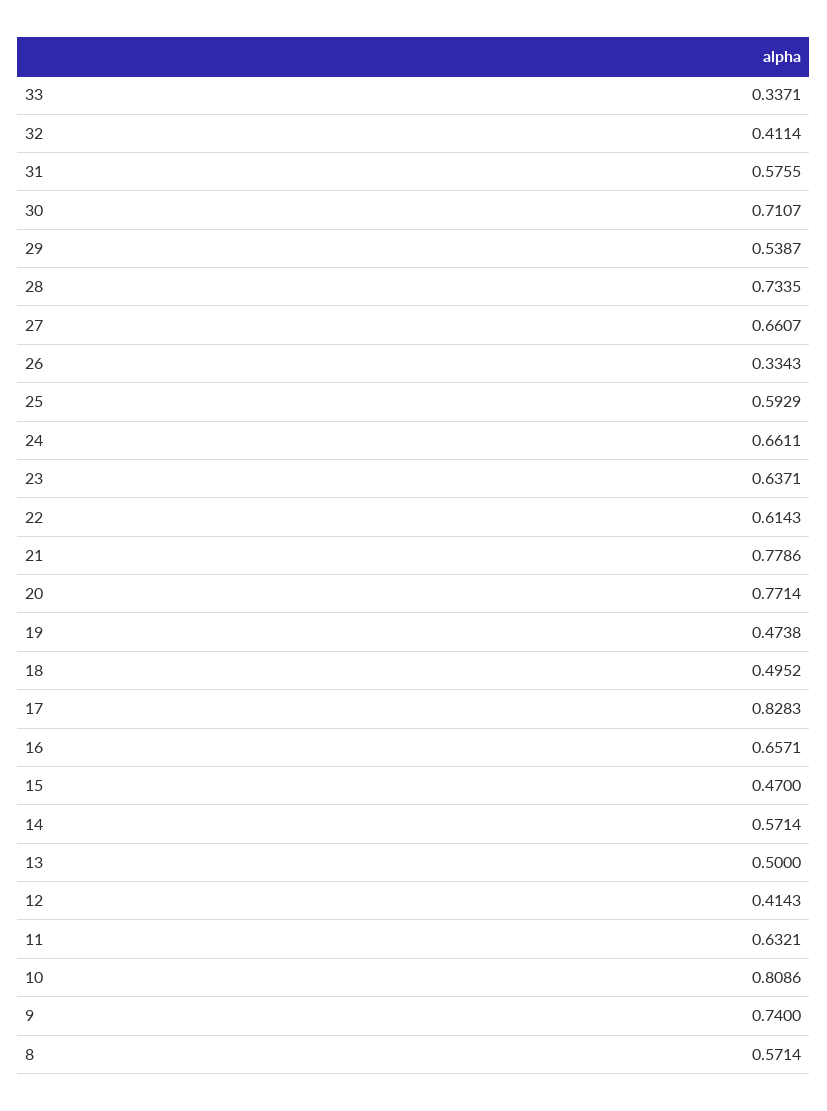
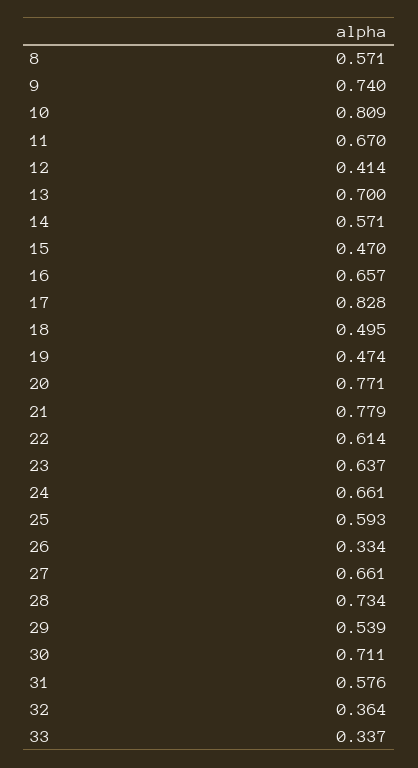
32: 0.4114 -> 0.364
13: 0.5 -> 0.7
11: 0.6321 -> 0.67

